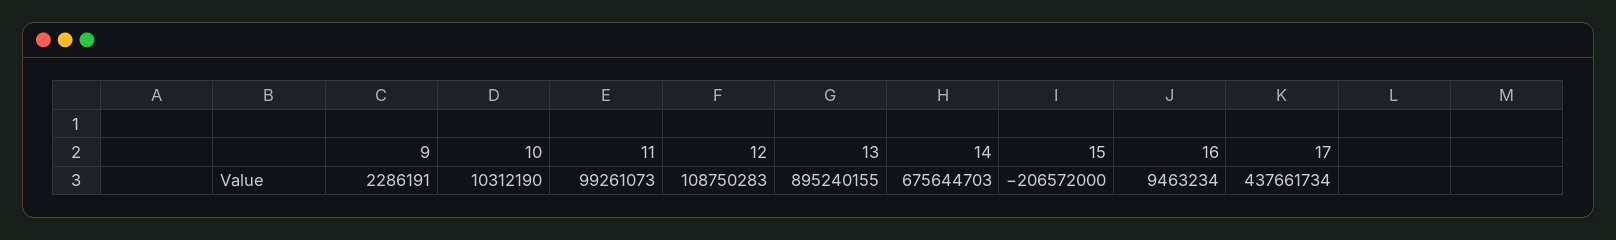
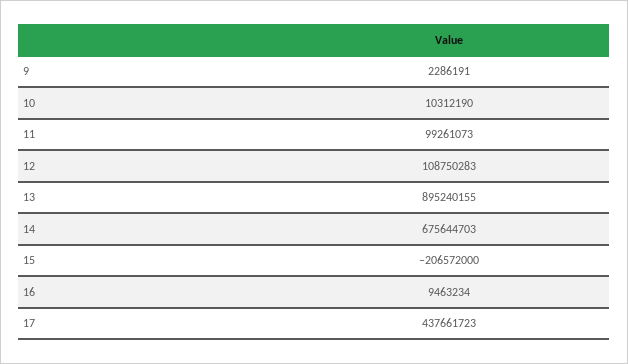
17: 437661734 -> 437661723

